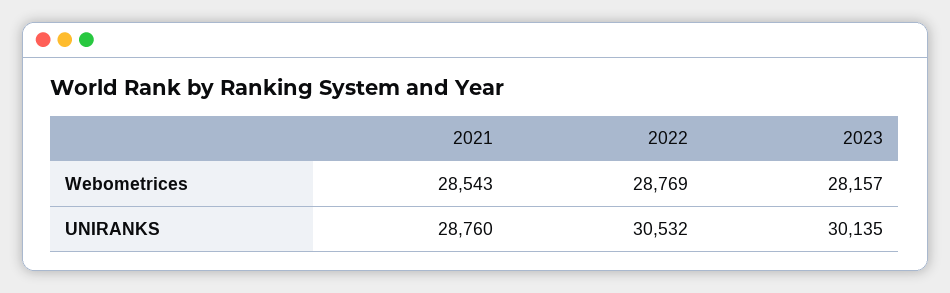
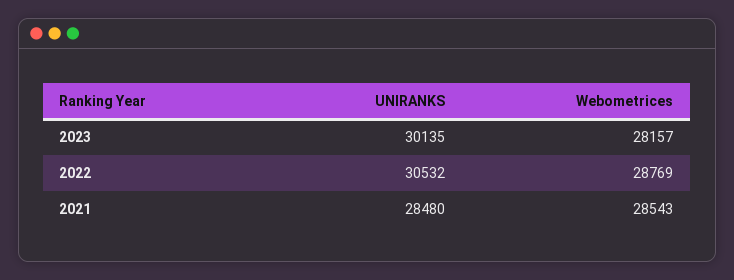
2021, UNIRANKS: 28760 -> 28480

